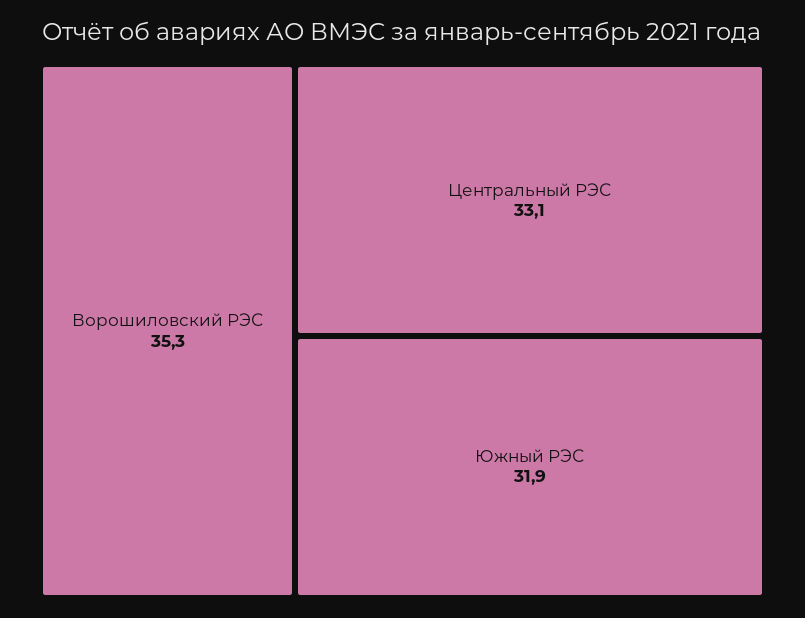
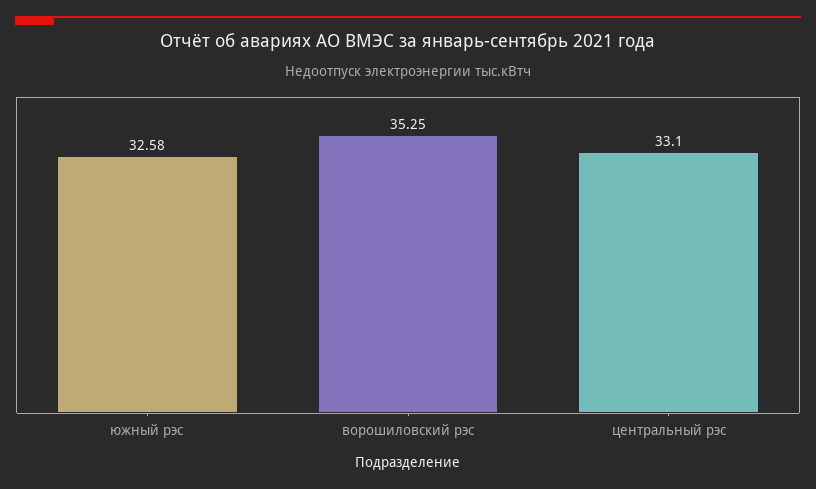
Южный РЭС: 31.9 -> 32.58

